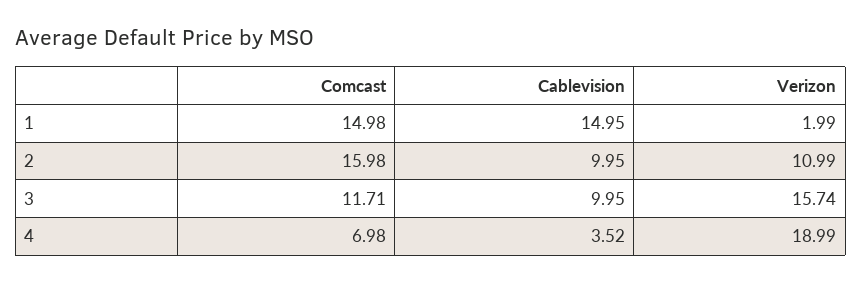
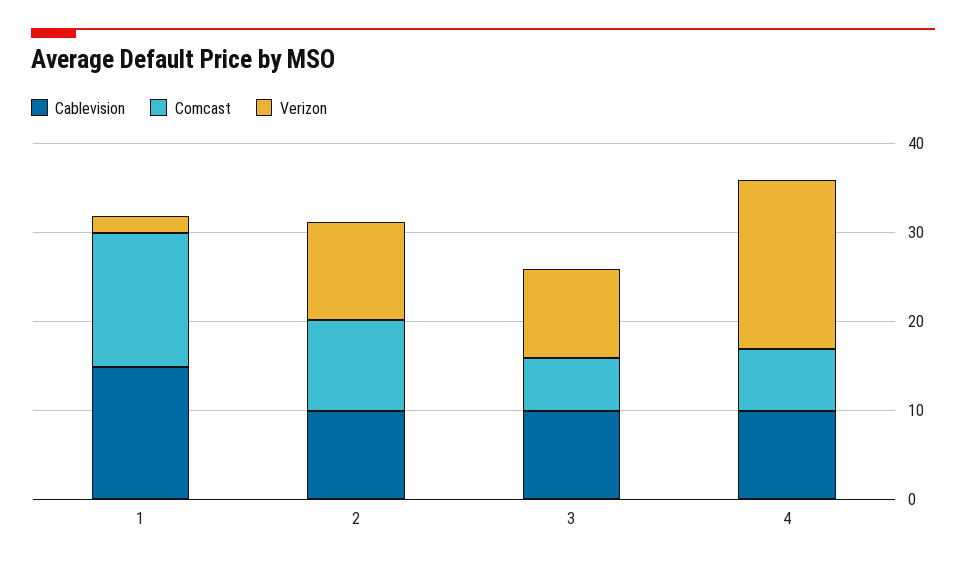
Comcast, 2: 15.98 -> 10
Comcast, 3: 11.71 -> 6
Verizon, 3: 15.74 -> 10
Cablevision, 4: 3.52 -> 10

